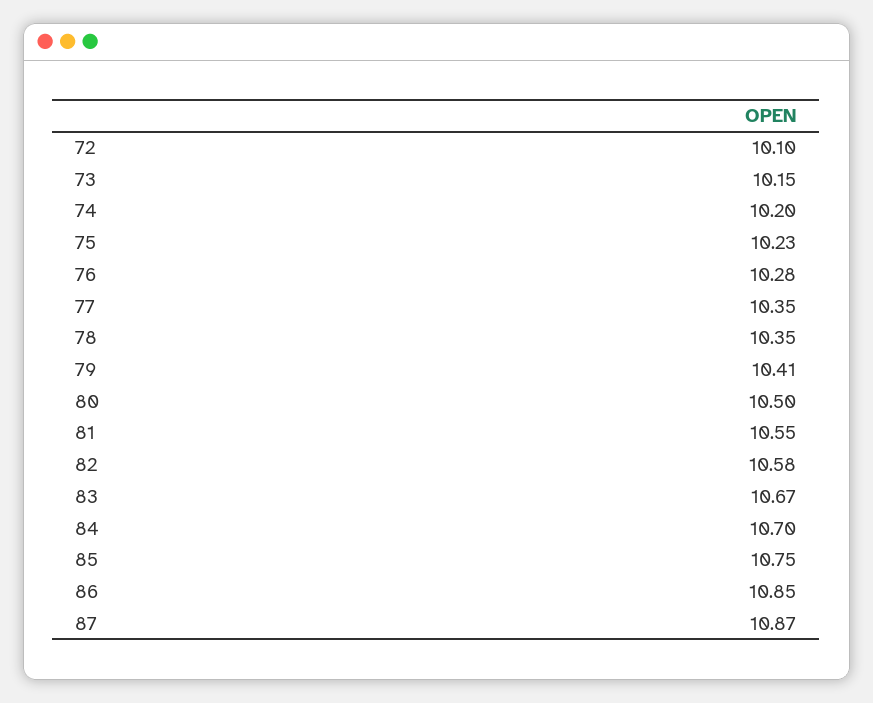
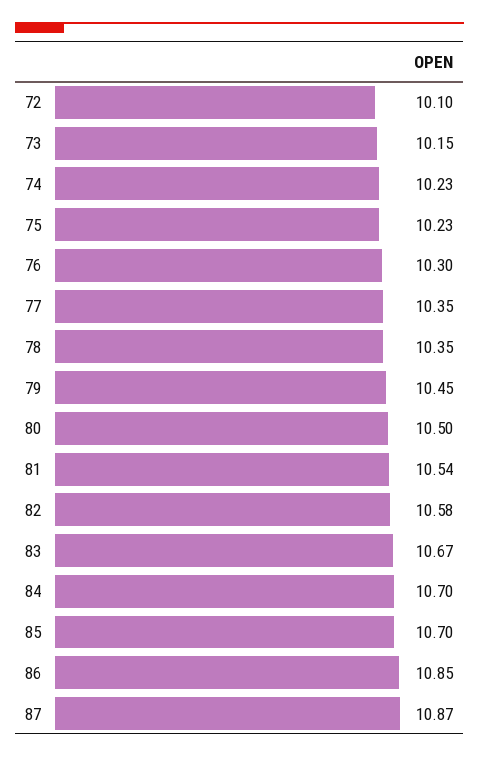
74: 10.2 -> 10.23
76: 10.28 -> 10.3
79: 10.41 -> 10.45
81: 10.55 -> 10.54
85: 10.75 -> 10.7

